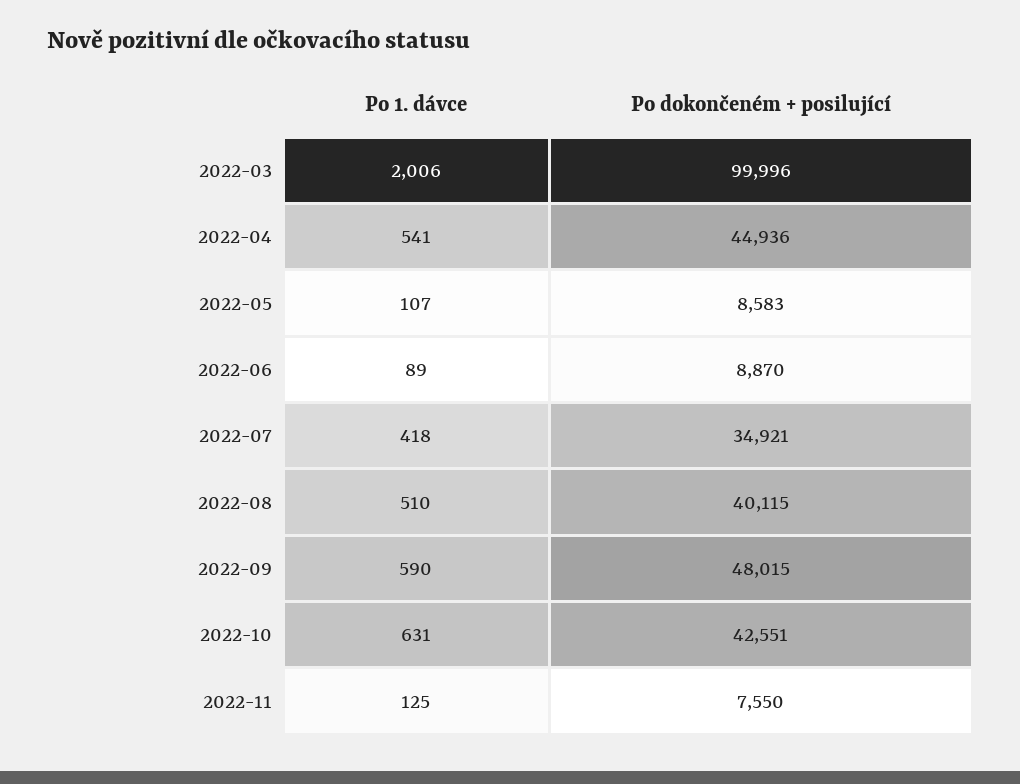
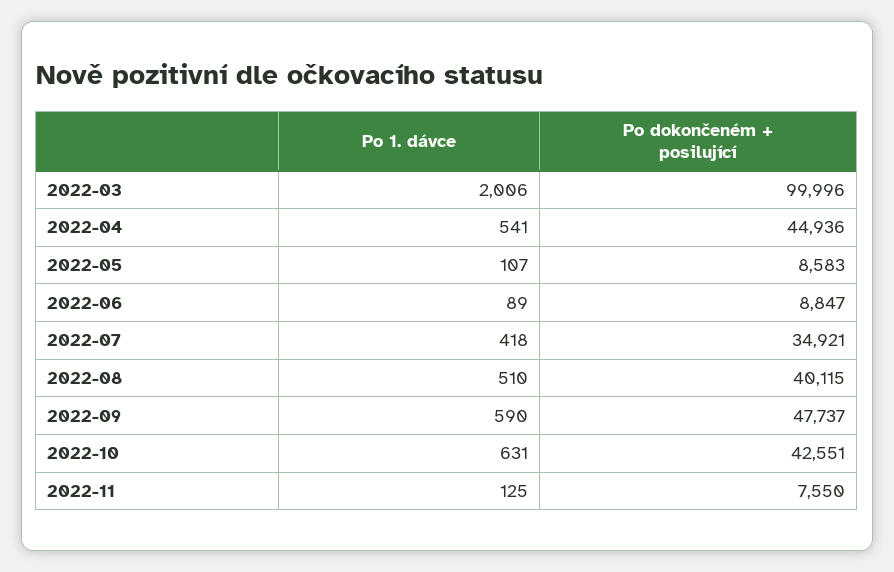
Po dokončeném + posilující, 2022-06: 8870 -> 8847
Po dokončeném + posilující, 2022-09: 48015 -> 47737

